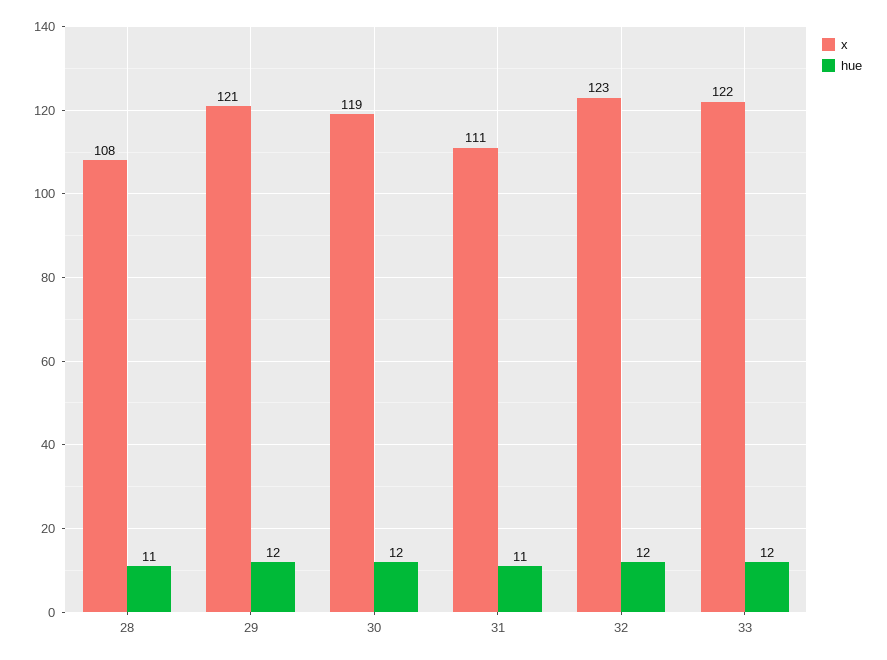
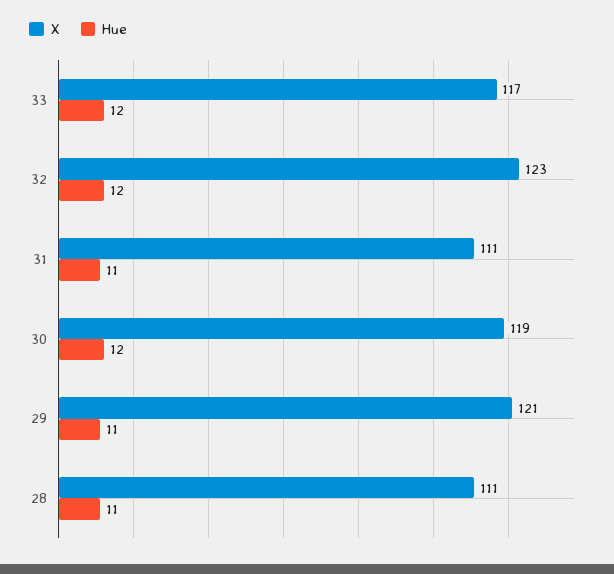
x, 28: 108 -> 111
hue, 29: 12 -> 11
x, 33: 122 -> 117

